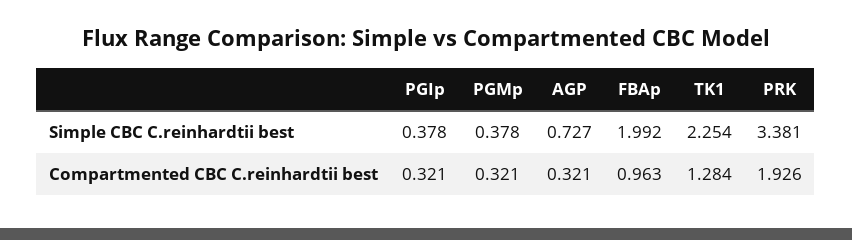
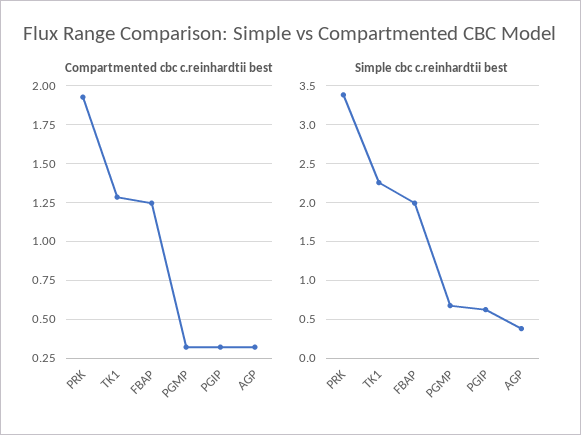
Simple CBC C.reinhardtii best, PGIp: 0.378 -> 0.6
Simple CBC C.reinhardtii best, PGMp: 0.378 -> 0.7
Simple CBC C.reinhardtii best, AGP: 0.727 -> 0.4
Compartmented CBC C.reinhardtii best, FBAp: 0.963 -> 1.25

